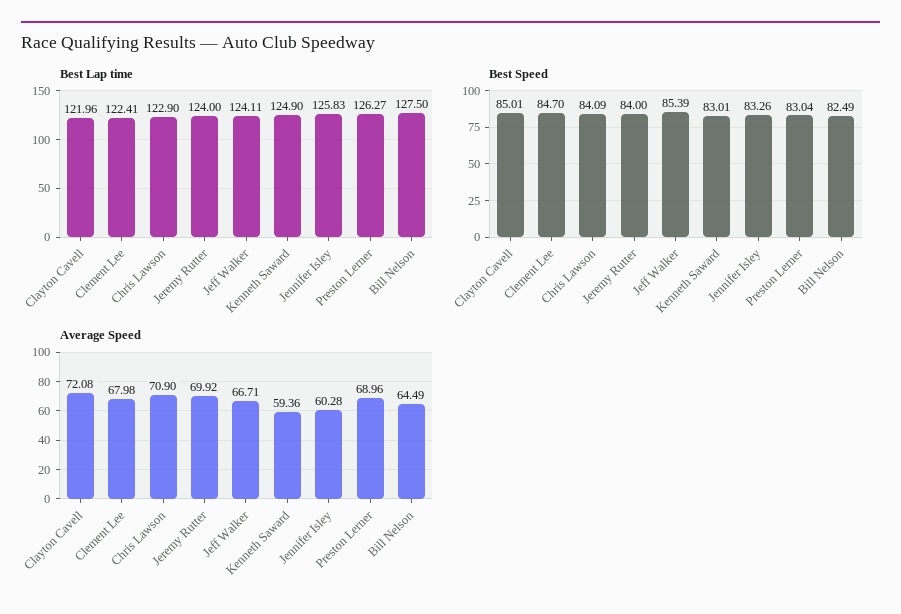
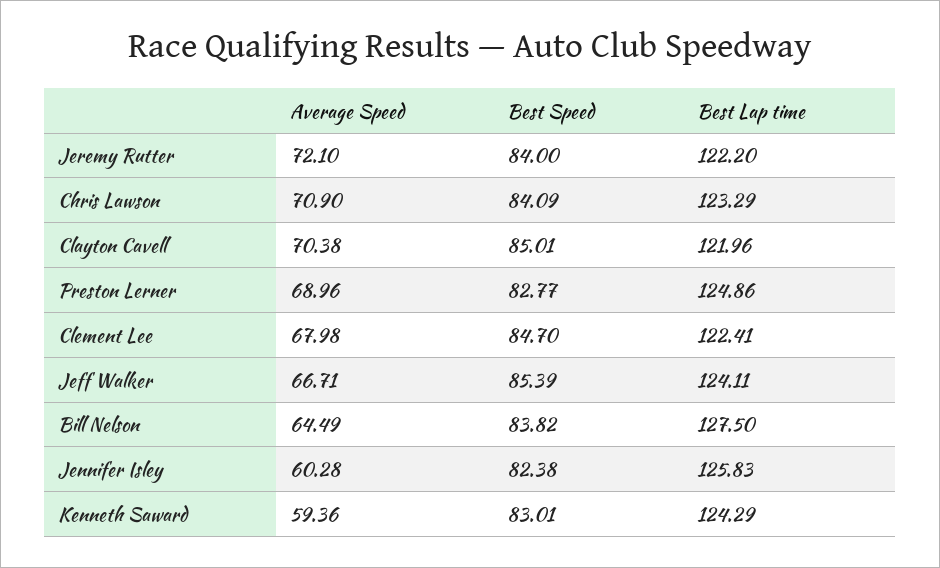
Best Lap time, Chris Lawson: 122.9 -> 123.29
Best Lap time, Jeremy Rutter: 124 -> 122.2
Best Lap time, Kenneth Saward: 124.9 -> 124.29
Best Lap time, Preston Lerner: 126.27 -> 124.86
Best Speed, Jennifer Isley: 83.26 -> 82.38
Best Speed, Preston Lerner: 83.04 -> 82.77
Best Speed, Bill Nelson: 82.49 -> 83.82
Average Speed, Clayton Cavell: 72.08 -> 70.38
Average Speed, Jeremy Rutter: 69.92 -> 72.1

